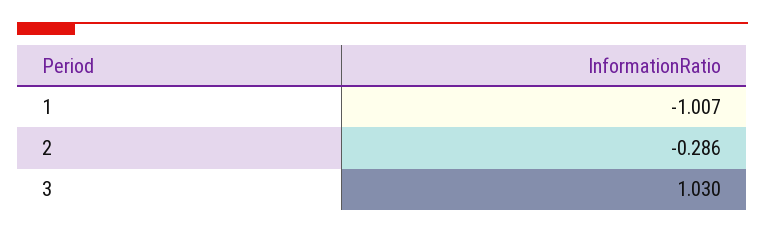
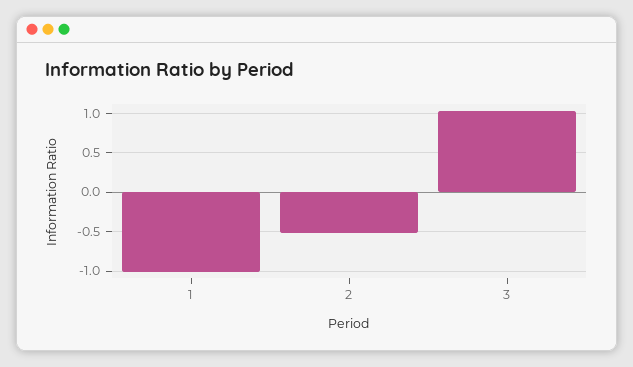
2: -0.286 -> -0.5

